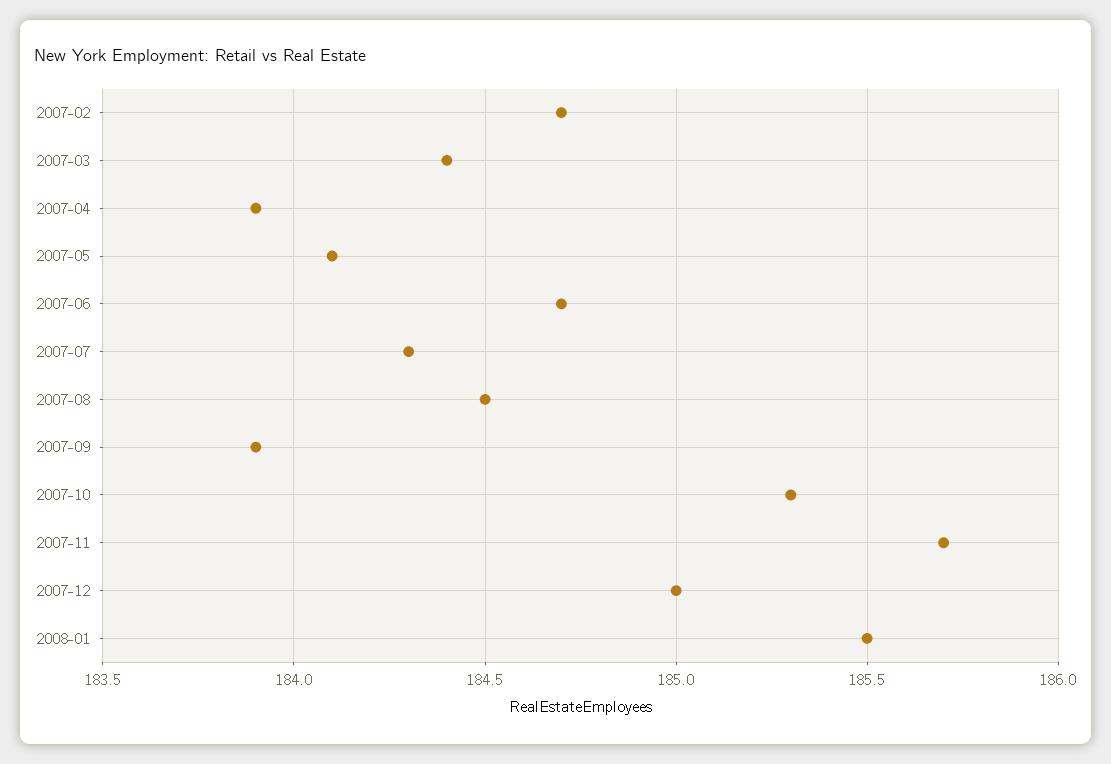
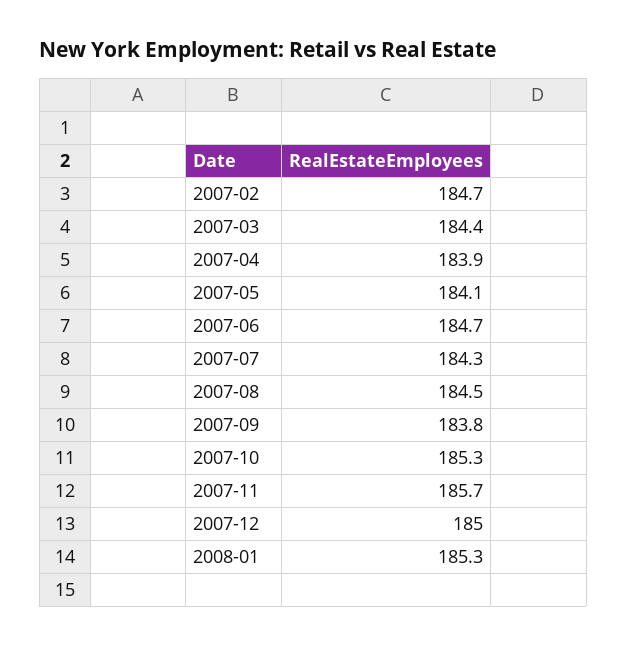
2007-09: 183.9 -> 183.8
2008-01: 185.5 -> 185.3

